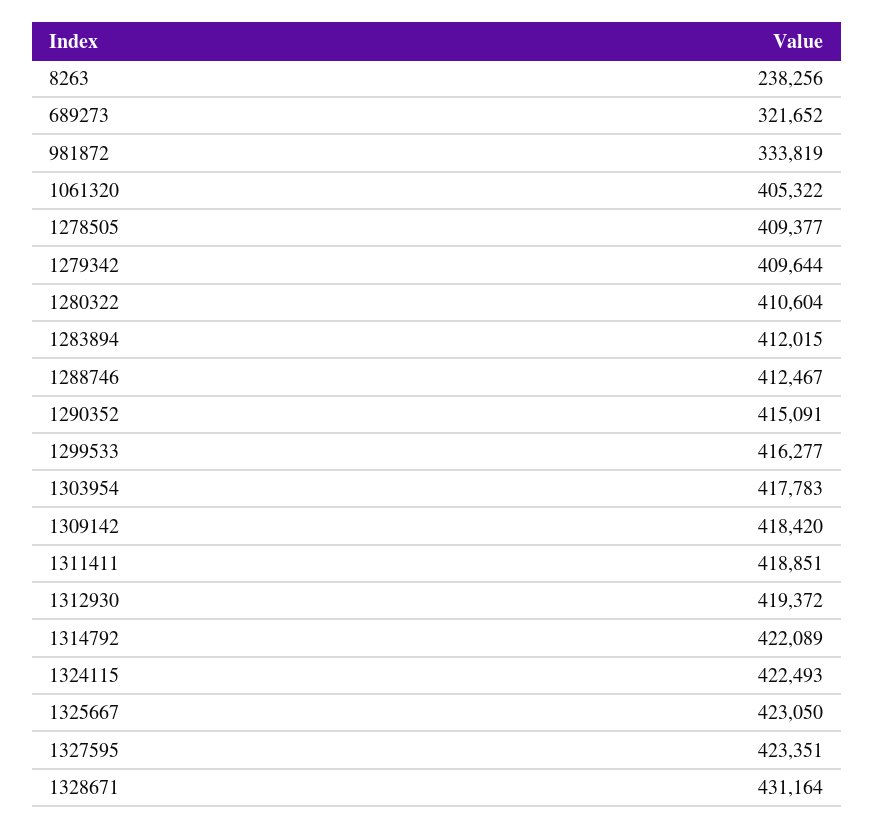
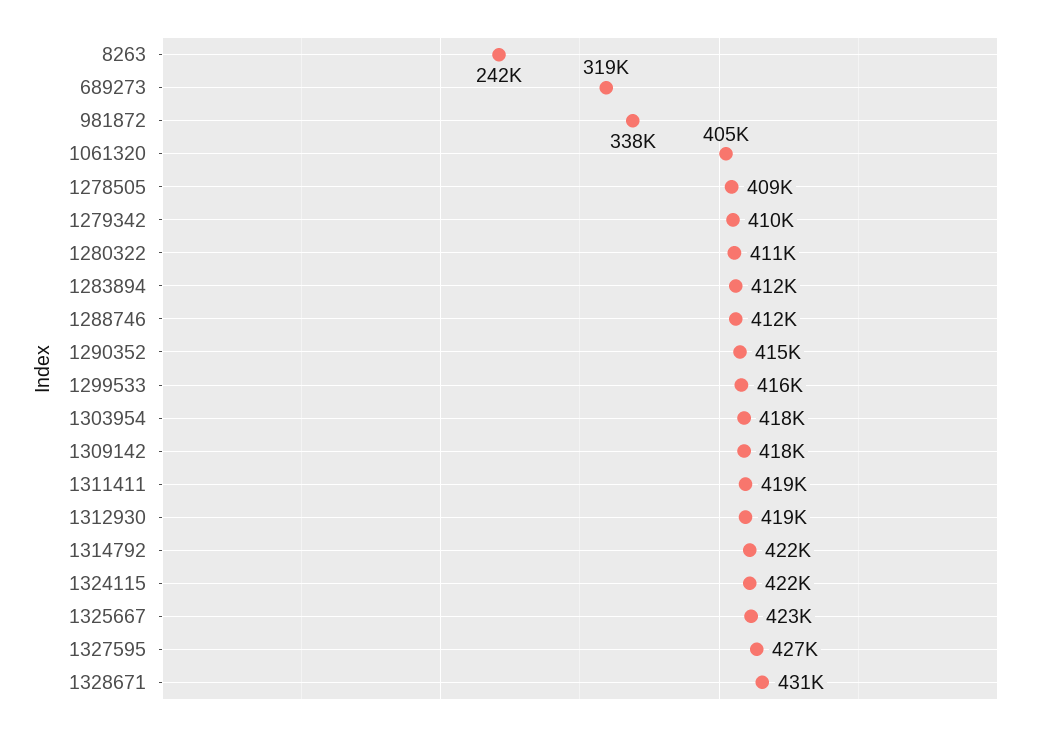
8263: 238256 -> 242000
689273: 321652 -> 319000
981872: 333819 -> 338000
1327595: 423351 -> 427000

